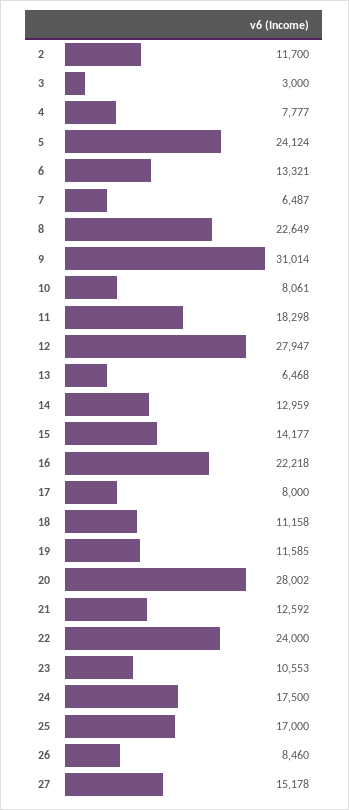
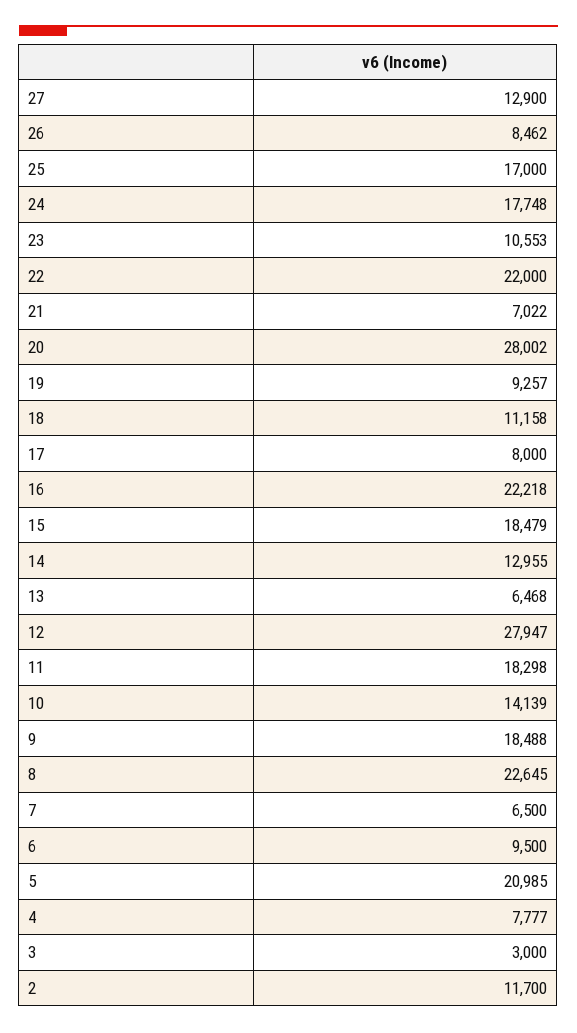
5: 24124 -> 20985
6: 13321 -> 9500
7: 6487 -> 6500
8: 22649 -> 22645
9: 31014 -> 18488
10: 8061 -> 14139
14: 12959 -> 12955
15: 14177 -> 18479
19: 11585 -> 9257
21: 12592 -> 7022
22: 24000 -> 22000
24: 17500 -> 17748
26: 8460 -> 8462
27: 15178 -> 12900

